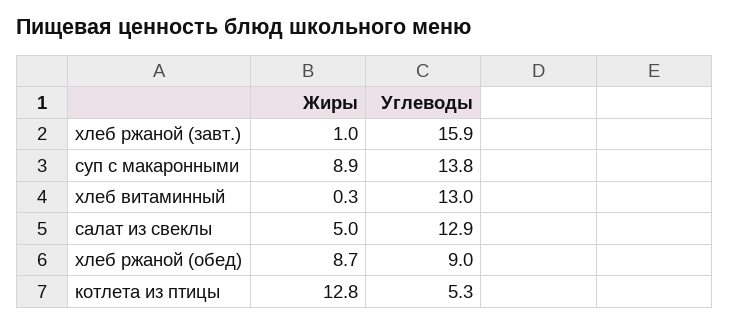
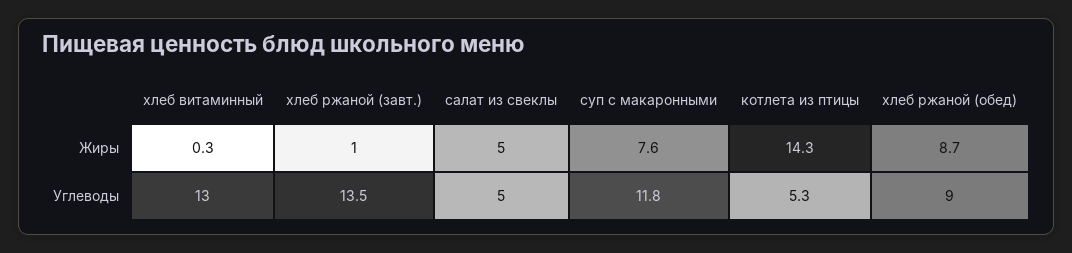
Углеводы, хлеб ржаной (завт.): 15.9 -> 13.5
Жиры, суп с макаронными: 8.9 -> 7.6
Углеводы, суп с макаронными: 13.8 -> 11.8
Углеводы, салат из свеклы: 12.9 -> 5
Жиры, котлета из птицы: 12.8 -> 14.3

